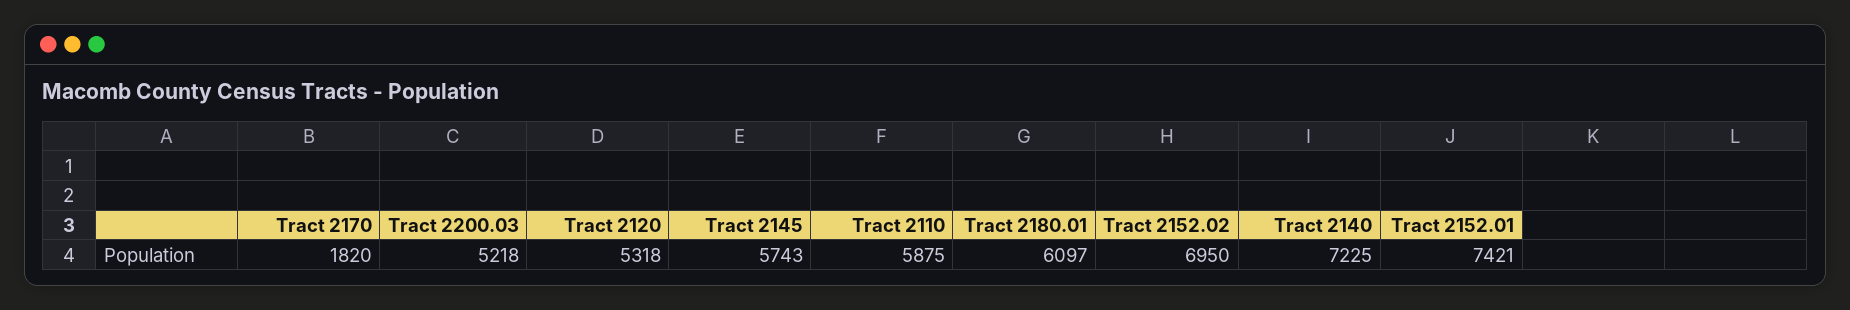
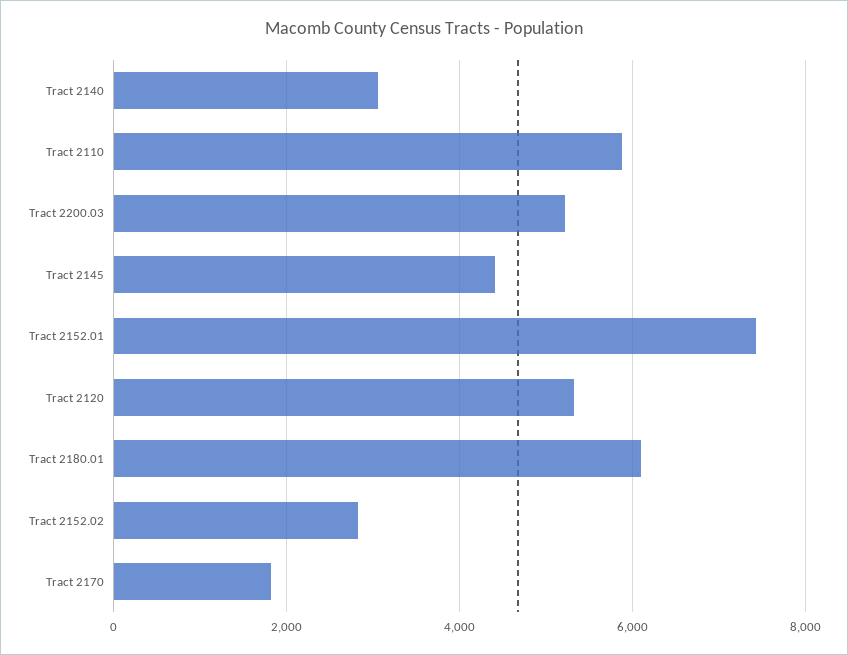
Tract 2145: 5743 -> 4400
Tract 2152.02: 6950 -> 2800
Tract 2140: 7225 -> 3000

